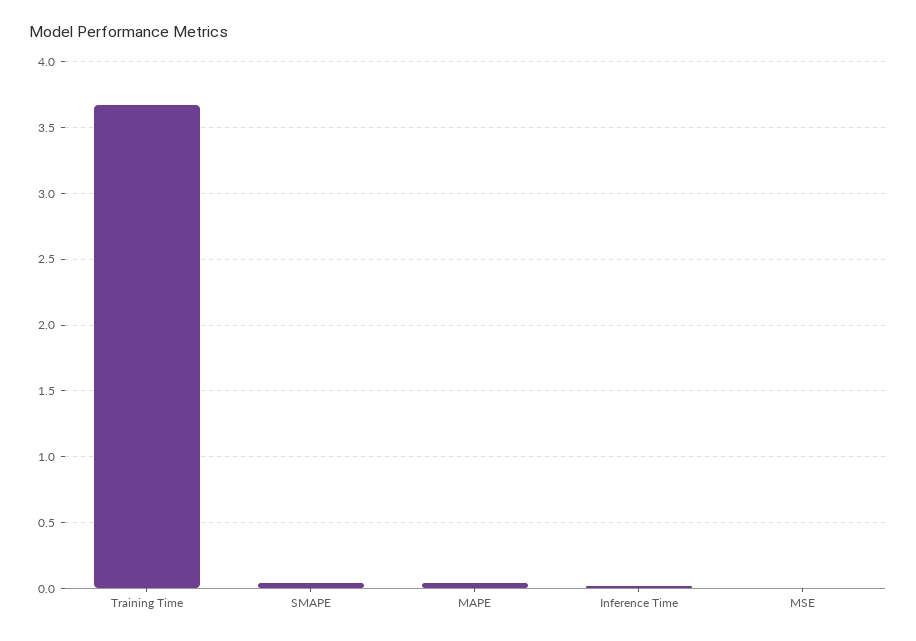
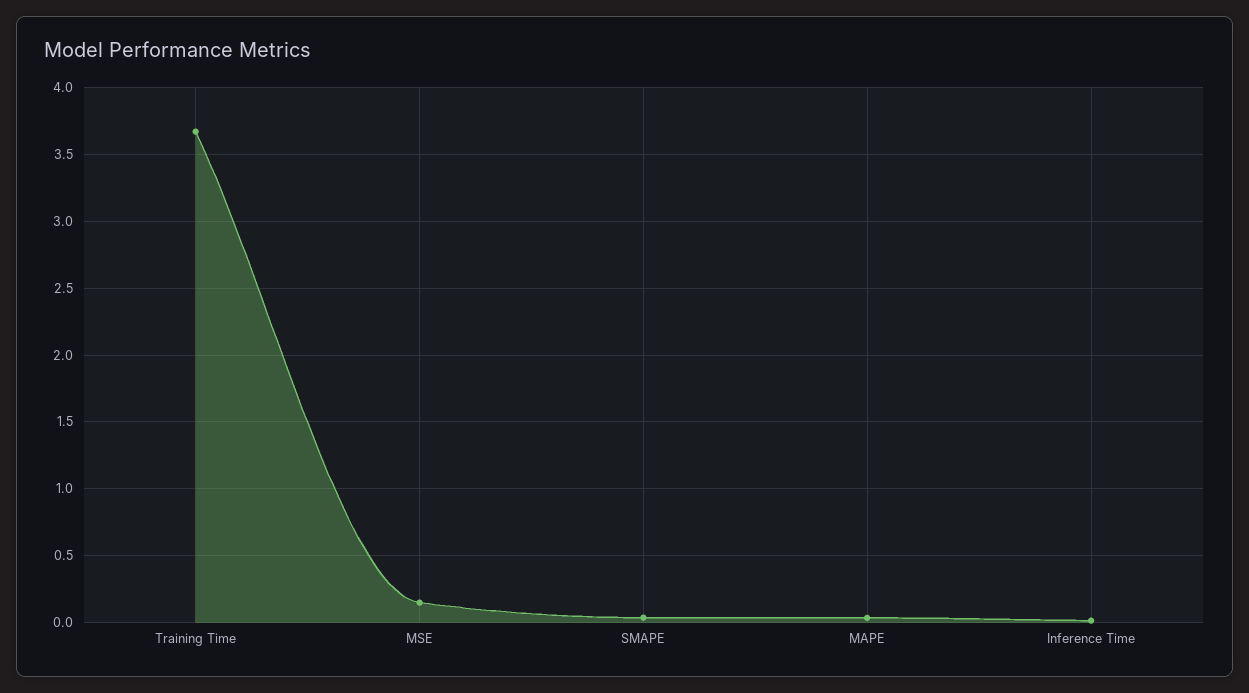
MSE: 0 -> 0.15

